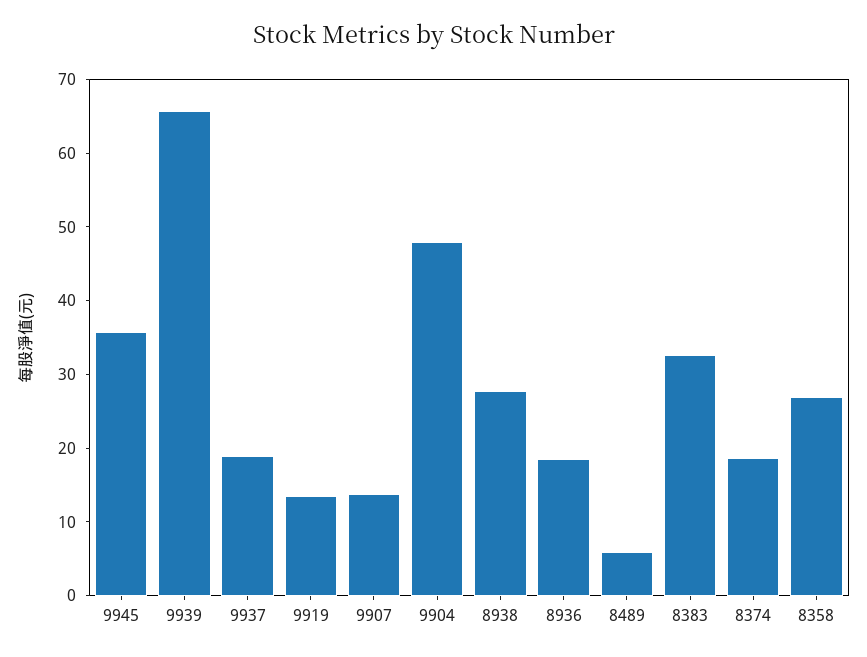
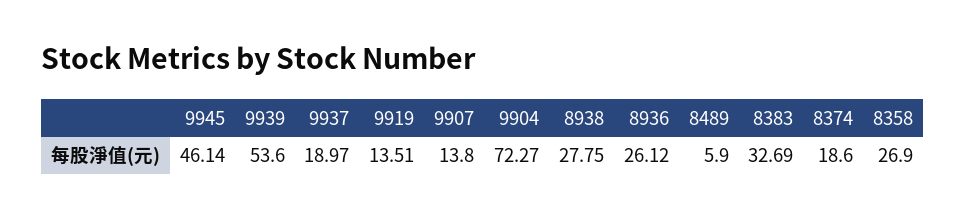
9945: 36 -> 46.14
9939: 66 -> 53.6
9904: 48 -> 72.27
8936: 18 -> 26.12

